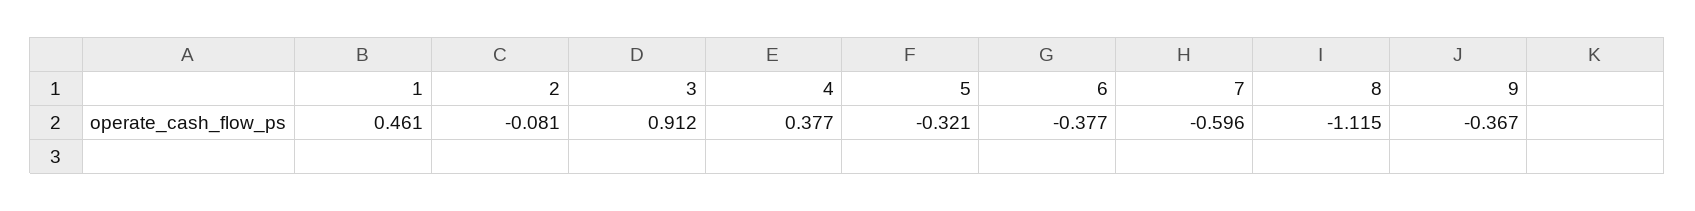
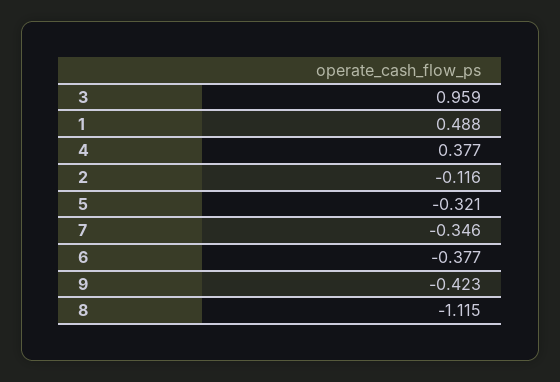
1: 0.461 -> 0.488
2: -0.081 -> -0.116
3: 0.912 -> 0.959
7: -0.596 -> -0.346
9: -0.367 -> -0.423

